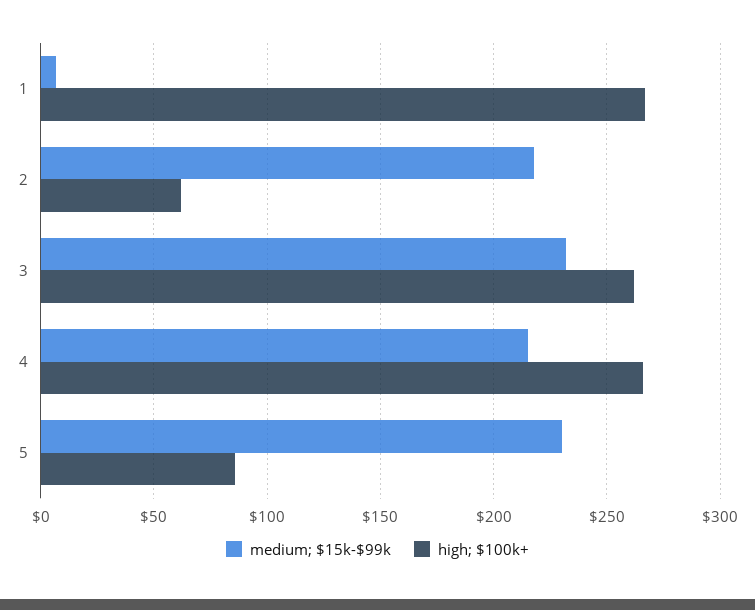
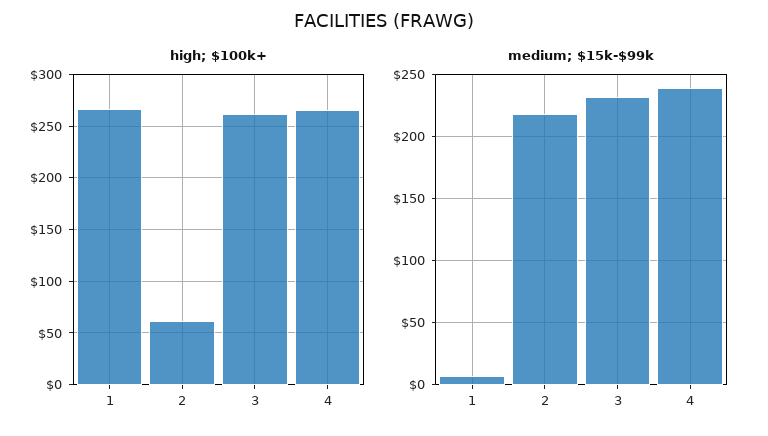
medium; $15k-$99k, 4: 215 -> 240
medium; $15k-$99k, 5: 230 -> none
high; $100k+, 5: 85 -> none

